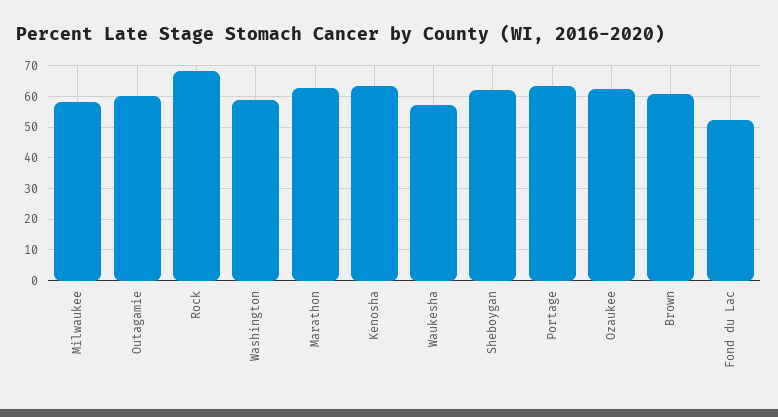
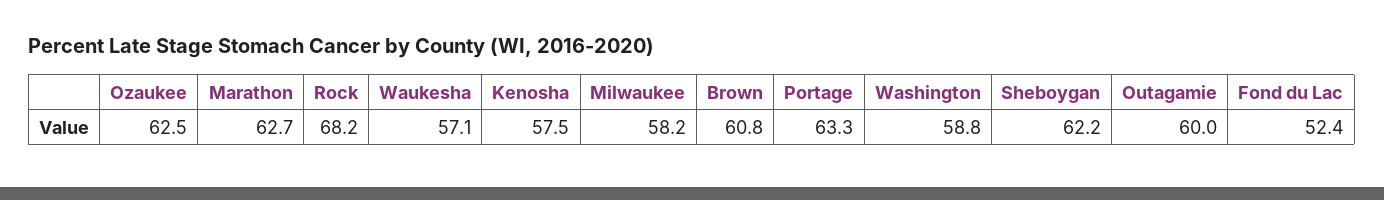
Kenosha: 64 -> 57.5

